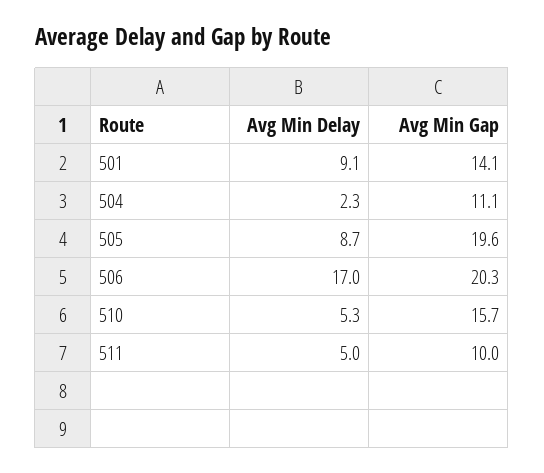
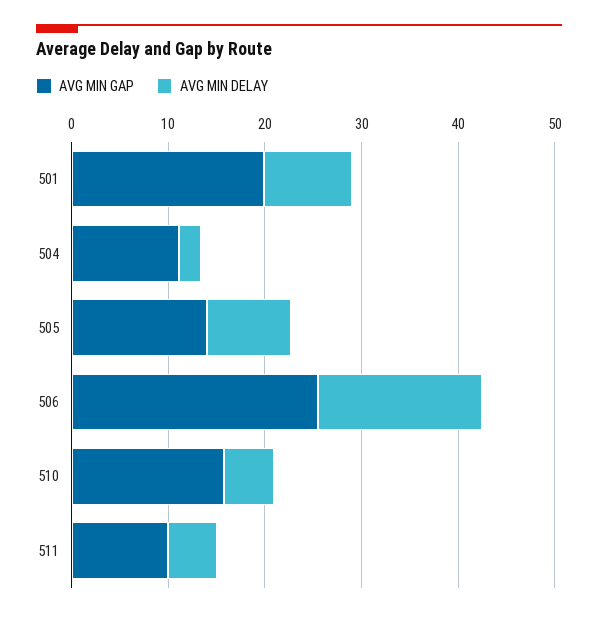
Avg Min Gap, 501: 14.1 -> 20
Avg Min Gap, 505: 19.6 -> 14
Avg Min Gap, 506: 20.3 -> 26

